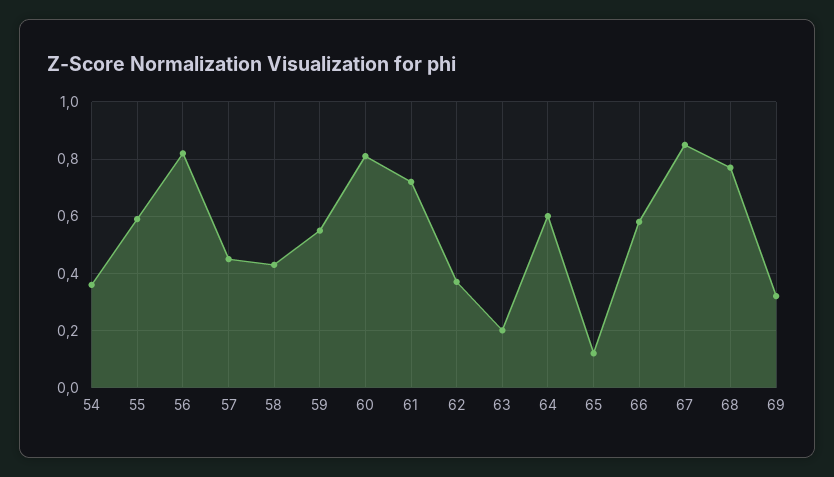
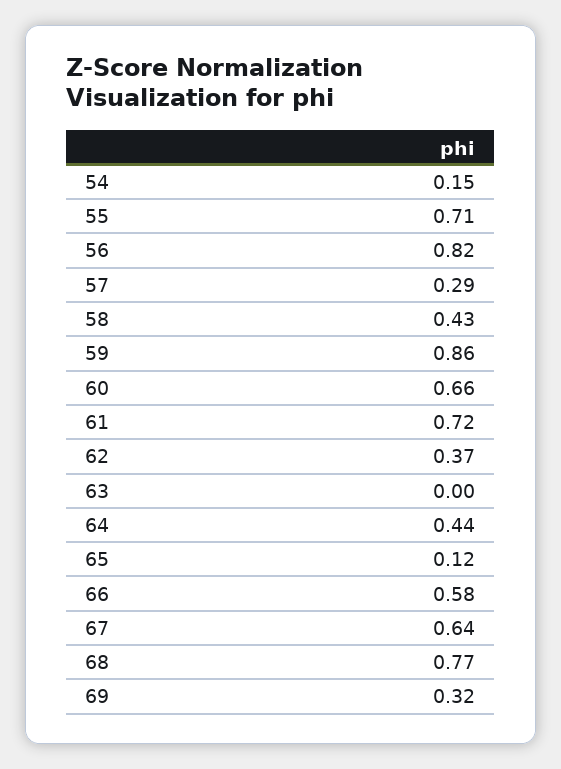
54: 0.35 -> 0.15
55: 0.6 -> 0.71
57: 0.45 -> 0.29
59: 0.55 -> 0.86
60: 0.8 -> 0.66
63: 0.2 -> 0
64: 0.6 -> 0.44
67: 0.85 -> 0.64

